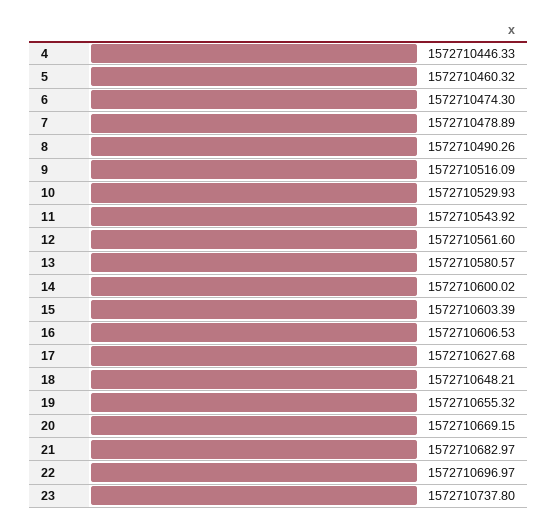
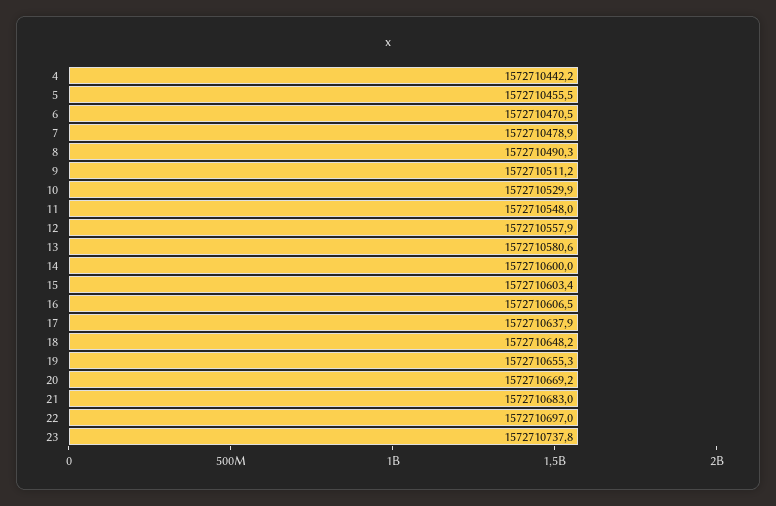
4: 1572710446.33 -> 1572710442.2
5: 1572710460.32 -> 1572710455.5
6: 1572710474.3 -> 1572710470.5
9: 1572710516.09 -> 1572710511.2
11: 1572710543.92 -> 1572710548
12: 1572710561.6 -> 1572710557.9
17: 1572710627.68 -> 1572710637.9

